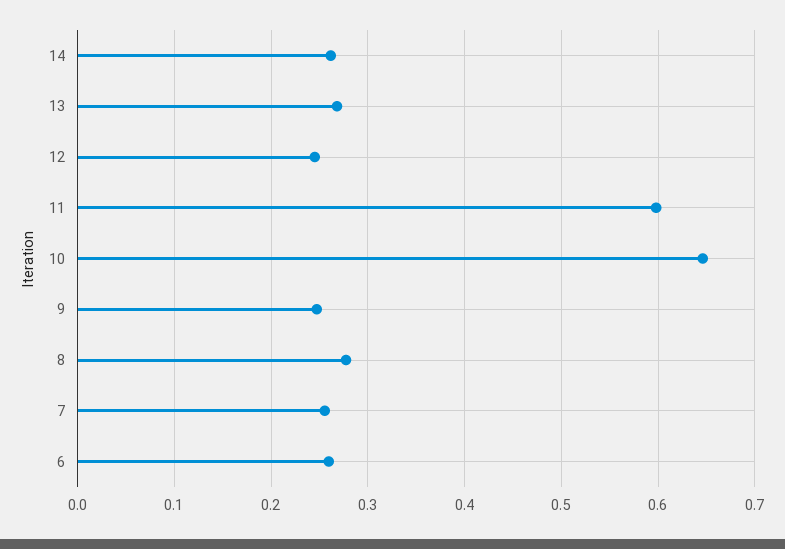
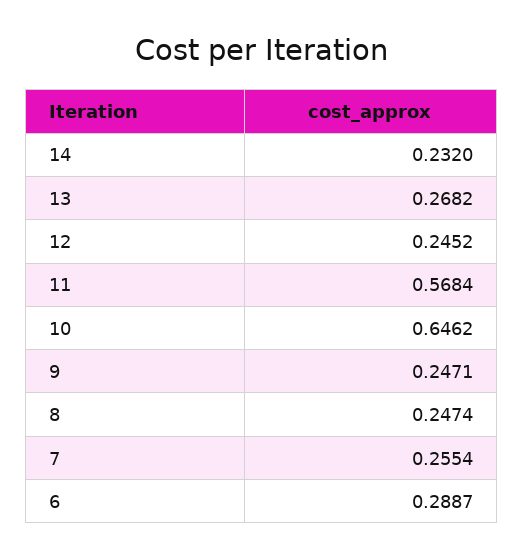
14: 0.26 -> 0.232
11: 0.6 -> 0.5684
8: 0.28 -> 0.2474
6: 0.26 -> 0.2887

